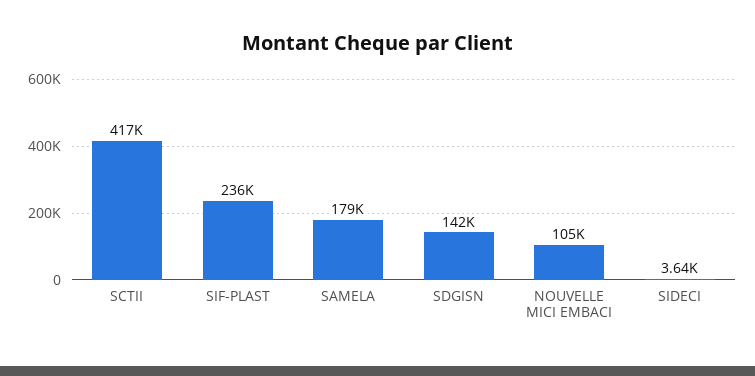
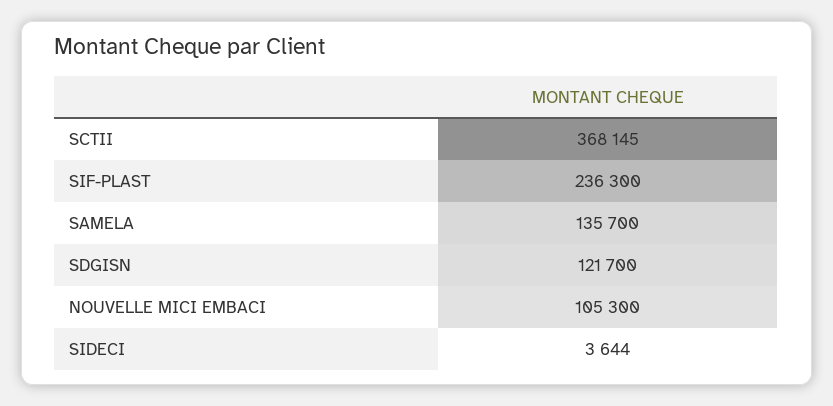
SCTII: 417000 -> 368145
SAMELA: 179000 -> 135700
SDGISN: 142000 -> 121700

